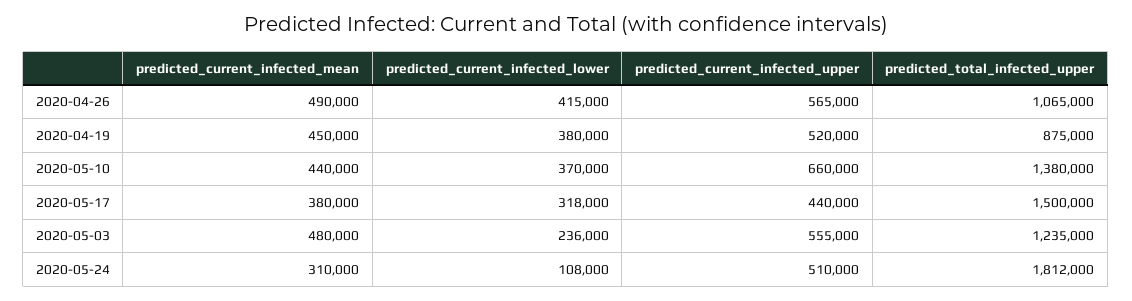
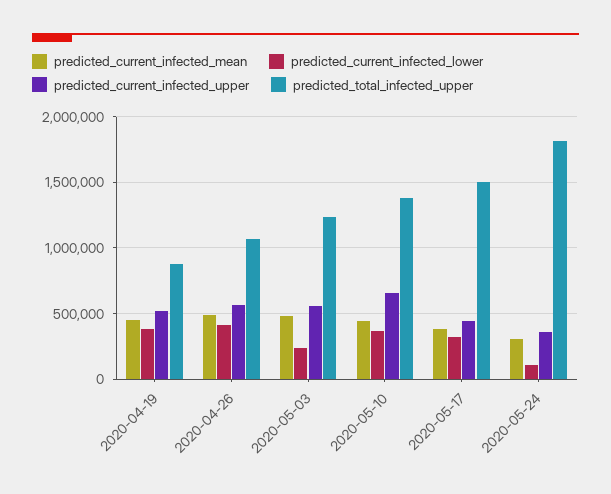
predicted_current_infected_upper, 2020-05-24: 510000 -> 350000

